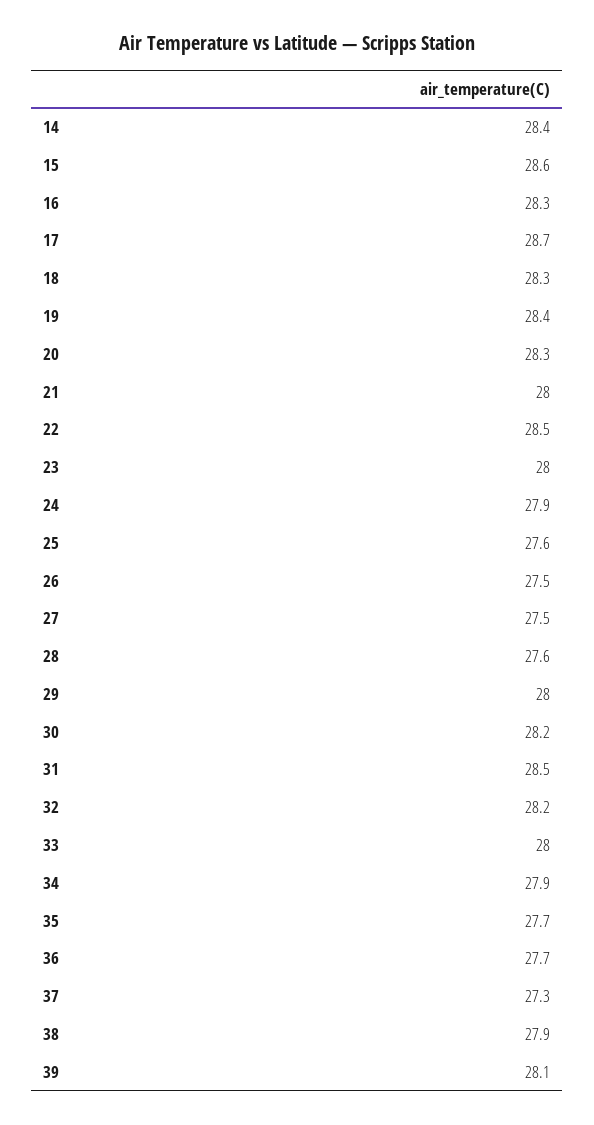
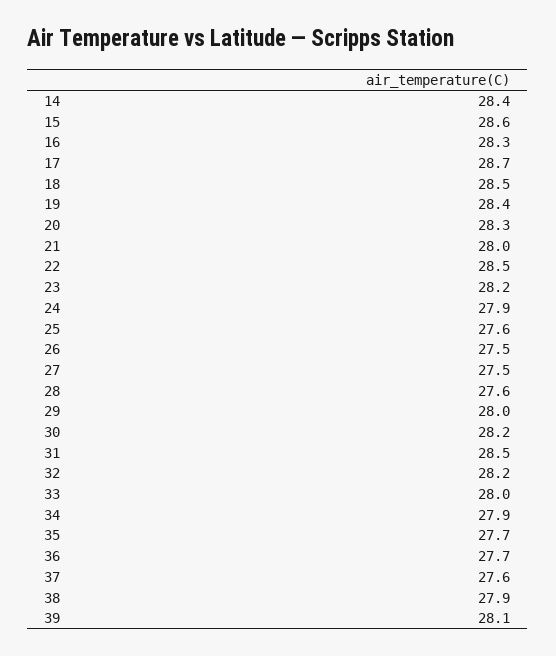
18: 28.3 -> 28.5
23: 28 -> 28.2
37: 27.3 -> 27.6

